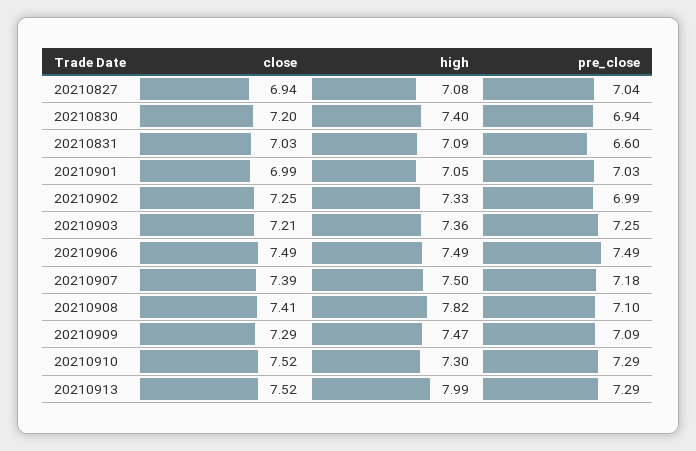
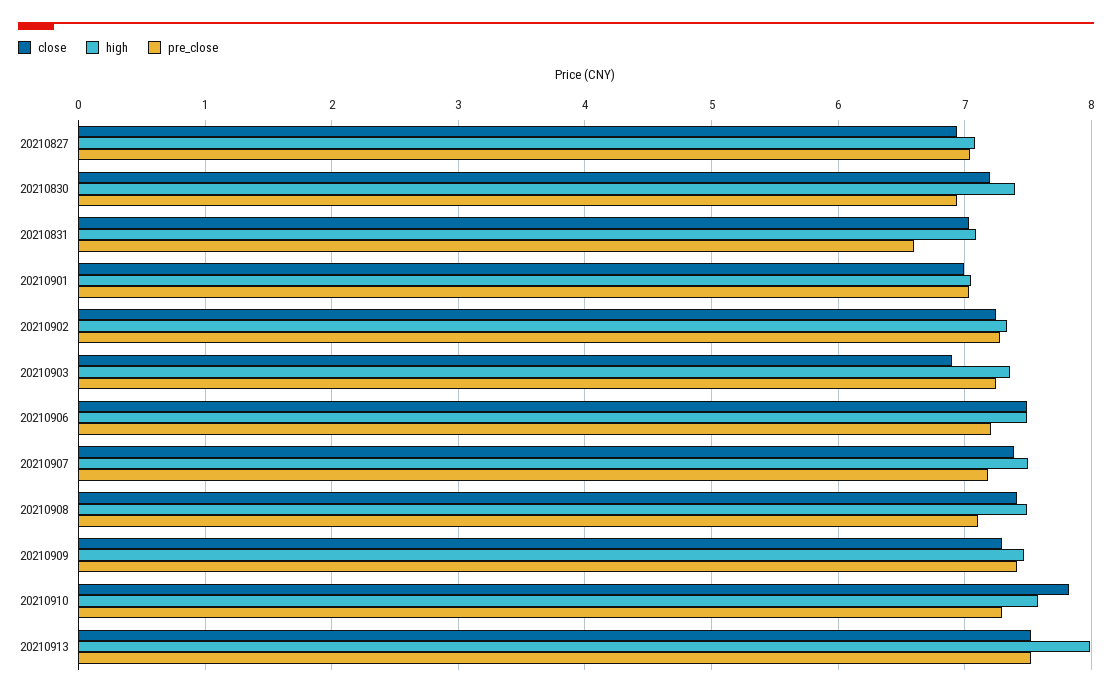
pre_close, 20210902: 6.99 -> 7.3
close, 20210903: 7.21 -> 6.9
pre_close, 20210906: 7.49 -> 7.2
high, 20210908: 7.82 -> 7.5
pre_close, 20210909: 7.09 -> 7.4
close, 20210910: 7.52 -> 7.8
high, 20210910: 7.3 -> 7.6
pre_close, 20210913: 7.29 -> 7.5

